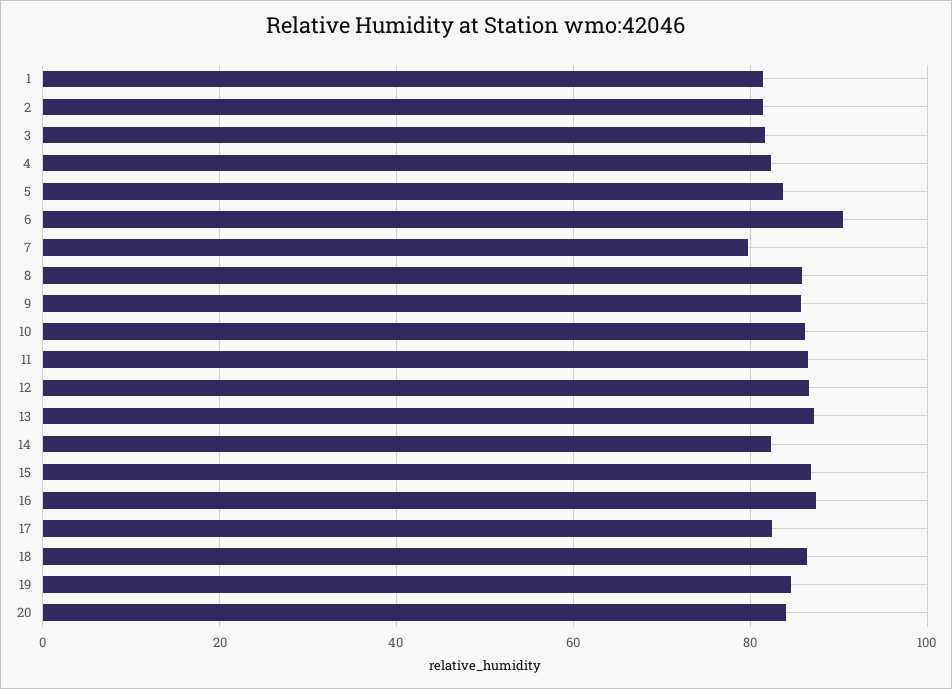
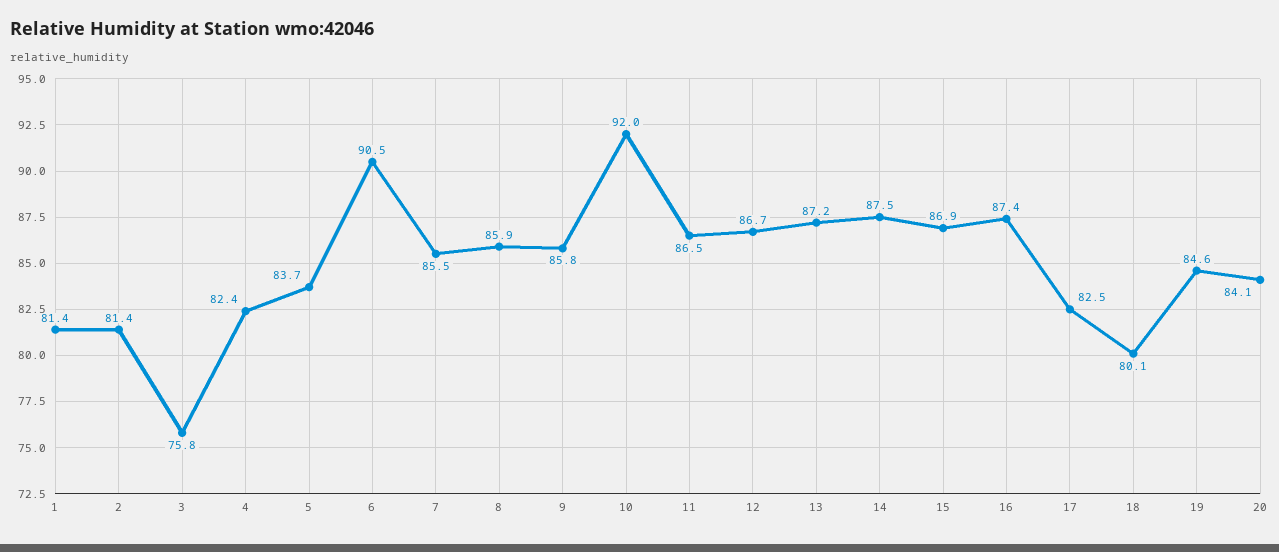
3: 82 -> 75.8
7: 80 -> 85.5
10: 86 -> 92
14: 82 -> 87.5
18: 86 -> 80.1

